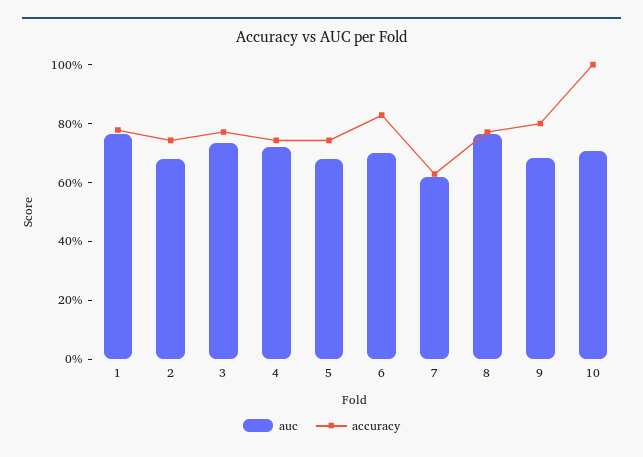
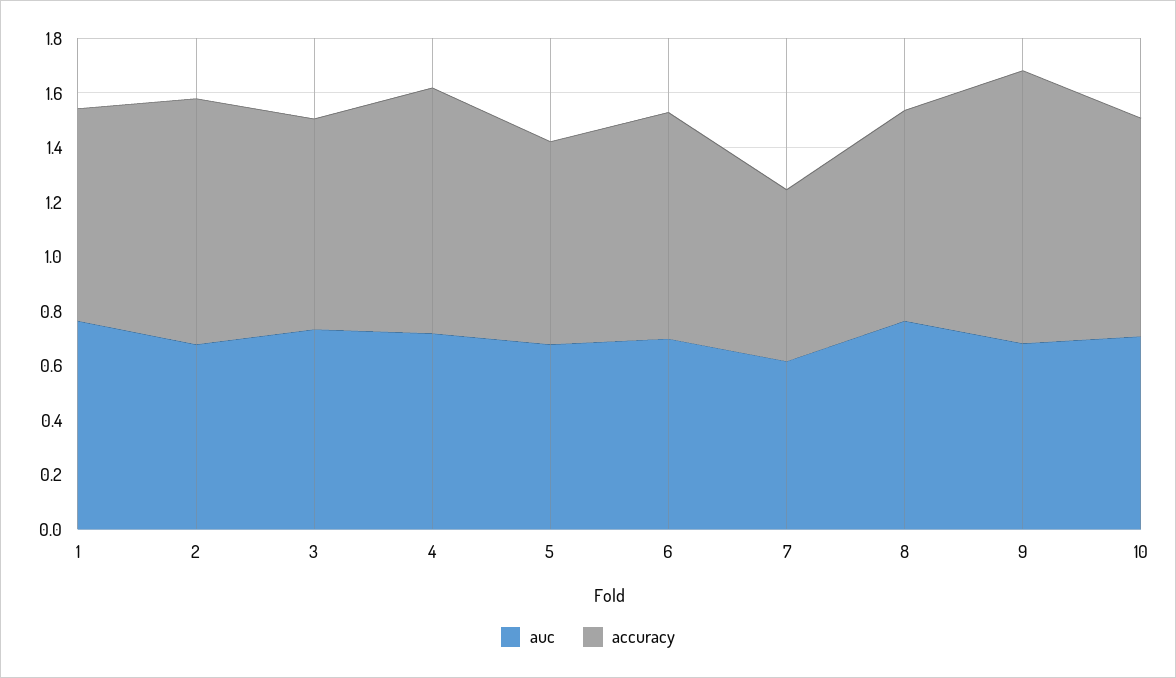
accuracy, 2: 0.75 -> 0.9
accuracy, 4: 0.75 -> 0.9
accuracy, 9: 0.8 -> 1
accuracy, 10: 1 -> 0.8

